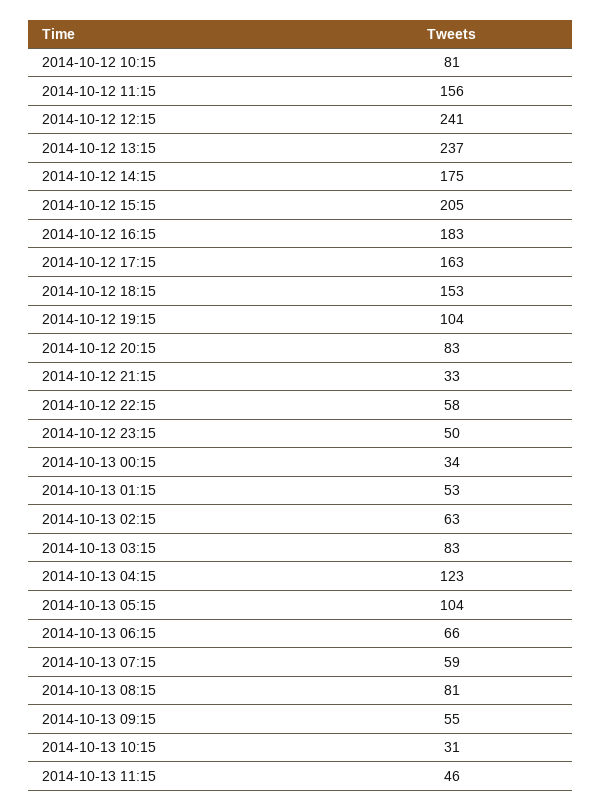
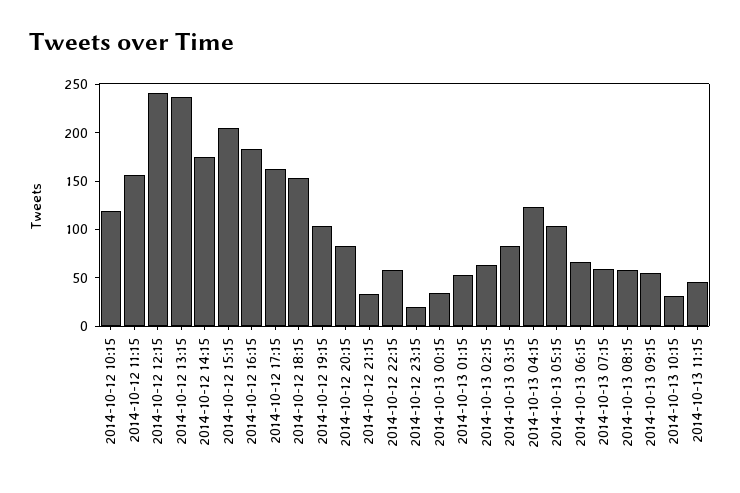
2014-10-12 10:15: 81 -> 120
2014-10-12 23:15: 50 -> 20
2014-10-13 08:15: 81 -> 60

